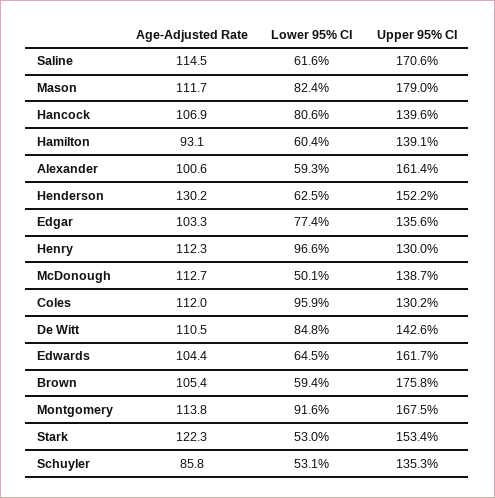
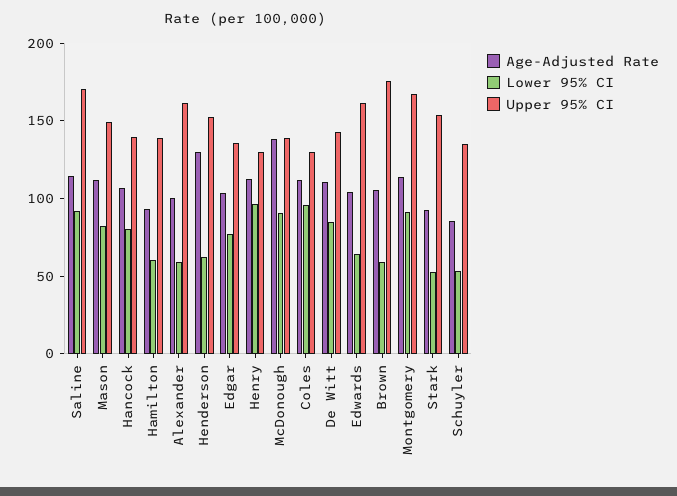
Lower 95% CI, Saline: 61.6 -> 90
Upper 95% CI, Mason: 179 -> 150
Age-Adjusted Rate, McDonough: 112.7 -> 140
Lower 95% CI, McDonough: 50.1 -> 90
Age-Adjusted Rate, Stark: 122.3 -> 90

